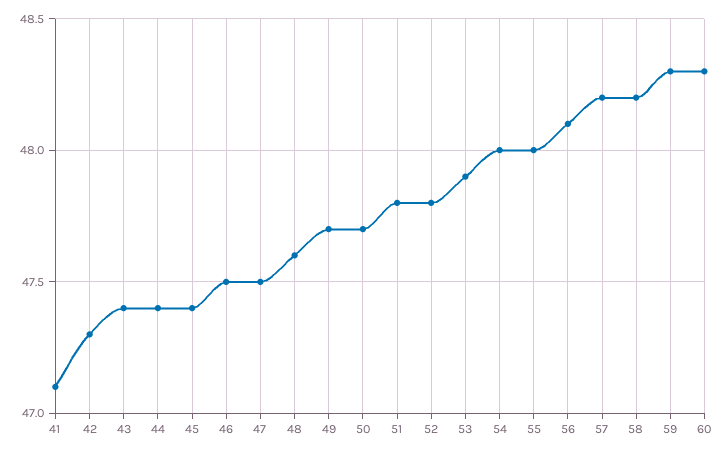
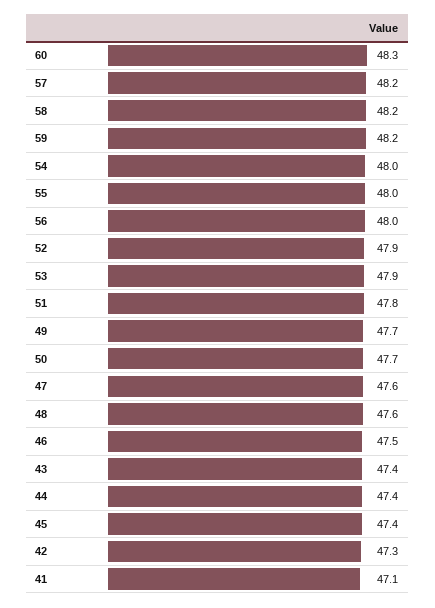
47: 47.5 -> 47.6
52: 47.8 -> 47.9
56: 48.1 -> 48
59: 48.3 -> 48.2

